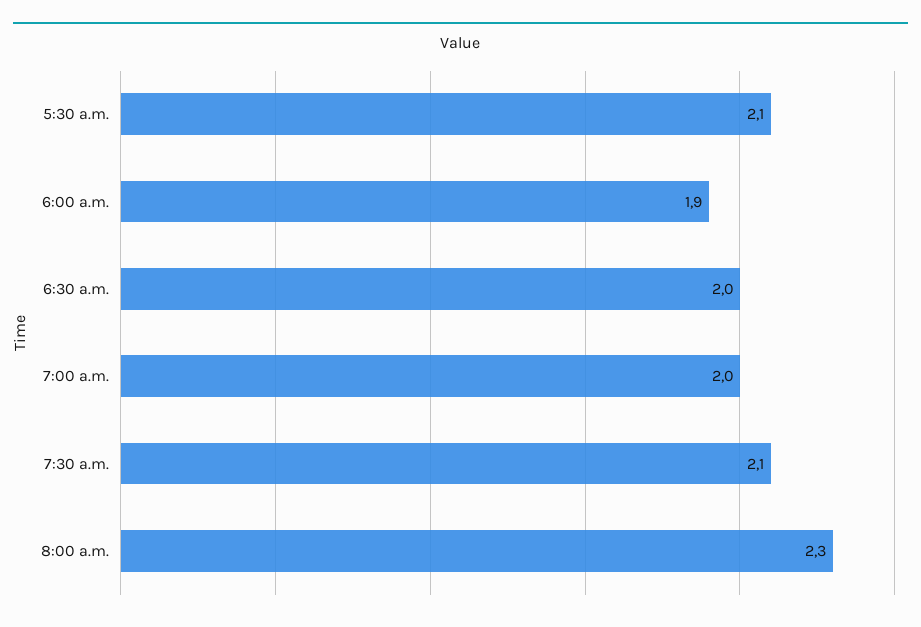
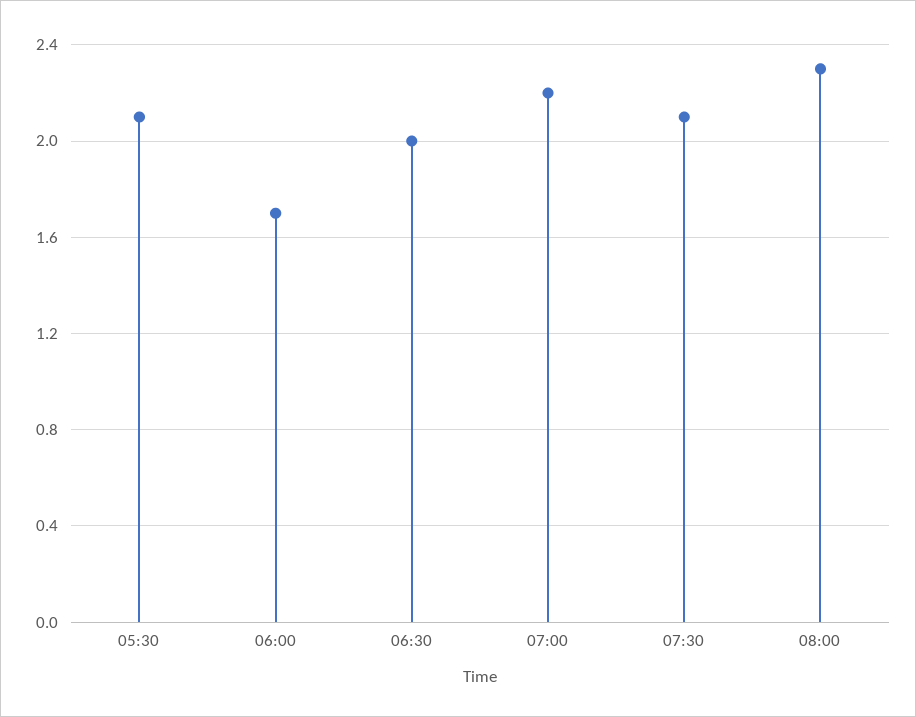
6:00 a.m.: 1.9 -> 1.7
7:00 a.m.: 2 -> 2.2

